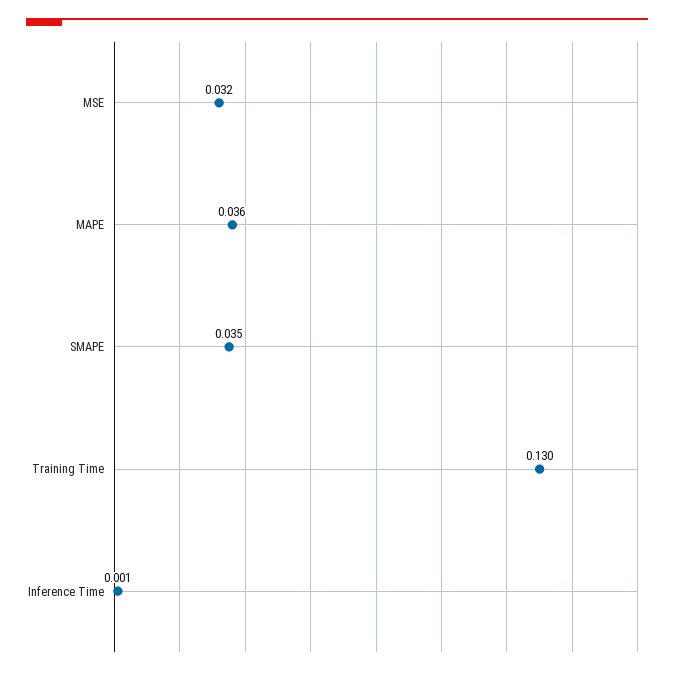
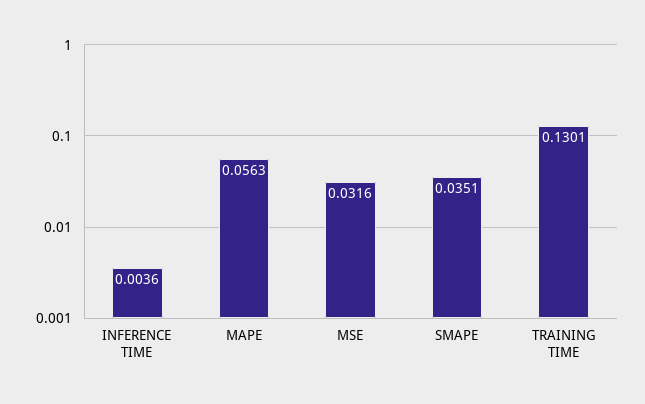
MAPE: 0.036 -> 0.0563
Inference Time: 0.001 -> 0.0036

